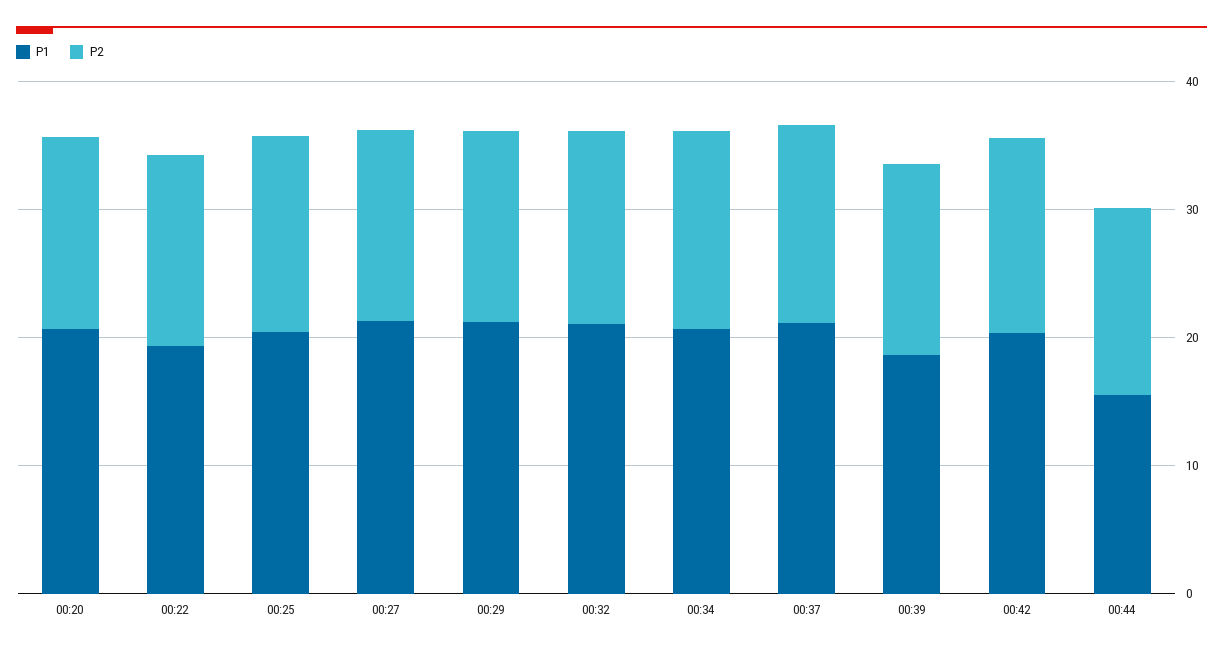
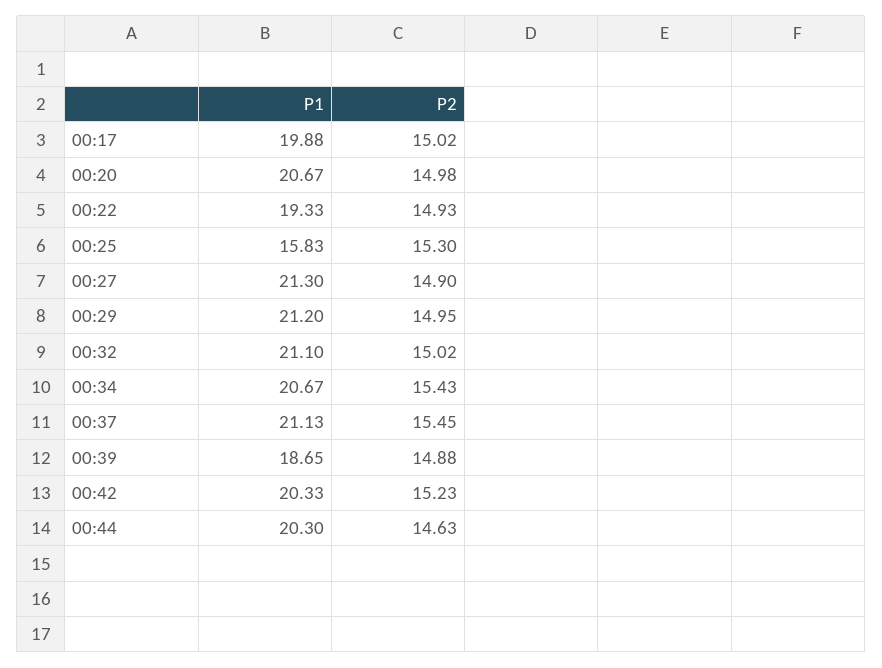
P1, 00:25: 20 -> 15.83
P1, 00:44: 16 -> 20.3
P1, 00:17: none -> 19.88
P2, 00:17: none -> 15.02

